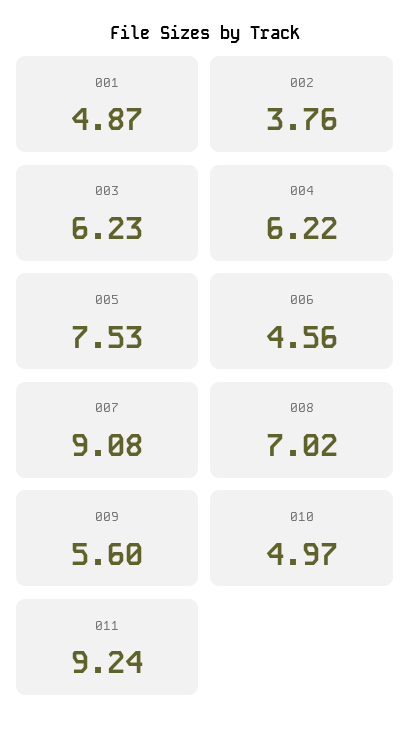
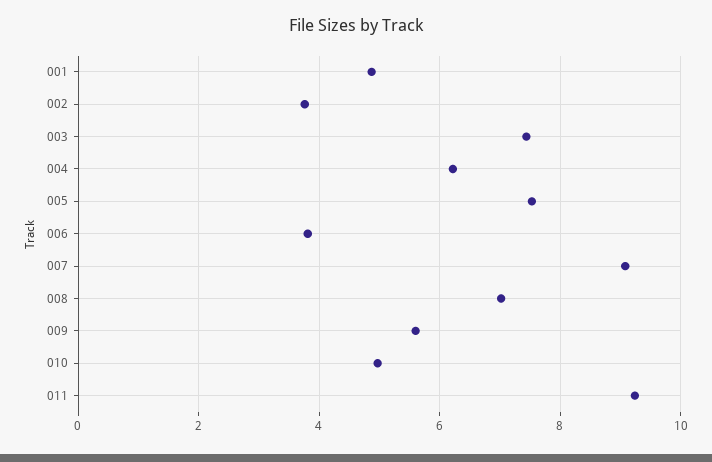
003: 6.23 -> 7.4
006: 4.56 -> 3.8

